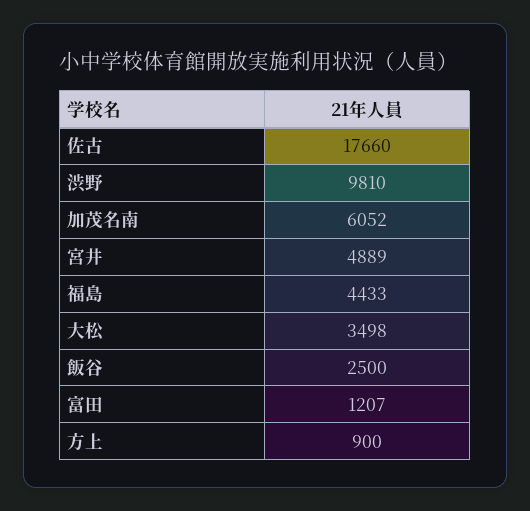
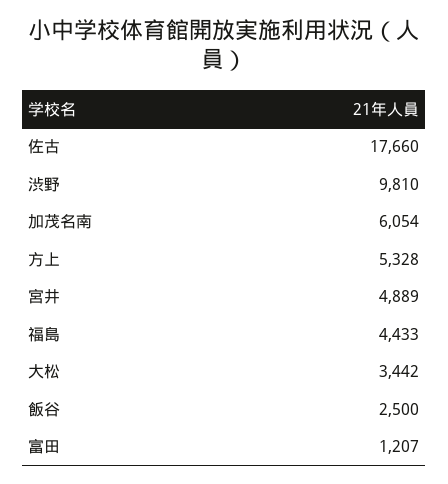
加茂名南: 6052 -> 6054
大松: 3498 -> 3442
方上: 900 -> 5328

